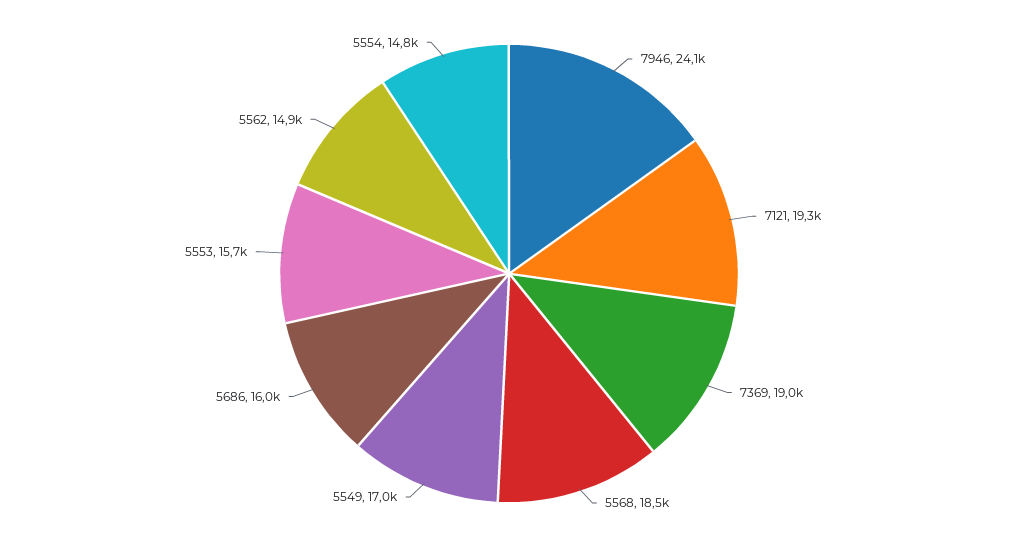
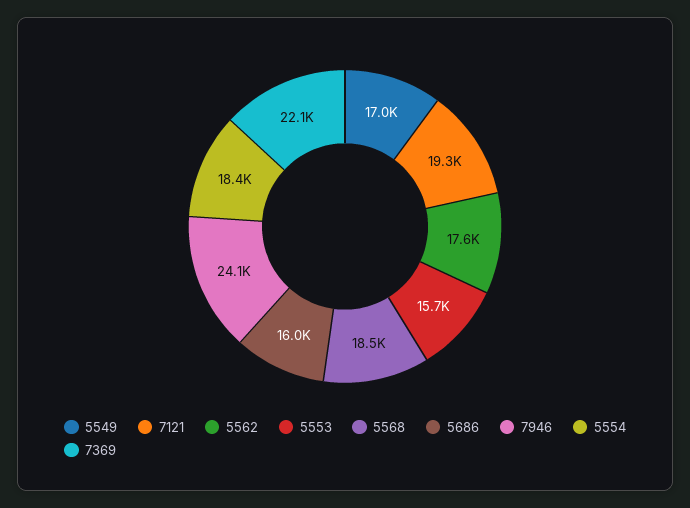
7369: 19000 -> 22100
5562: 14900 -> 17600
5554: 14800 -> 18400

